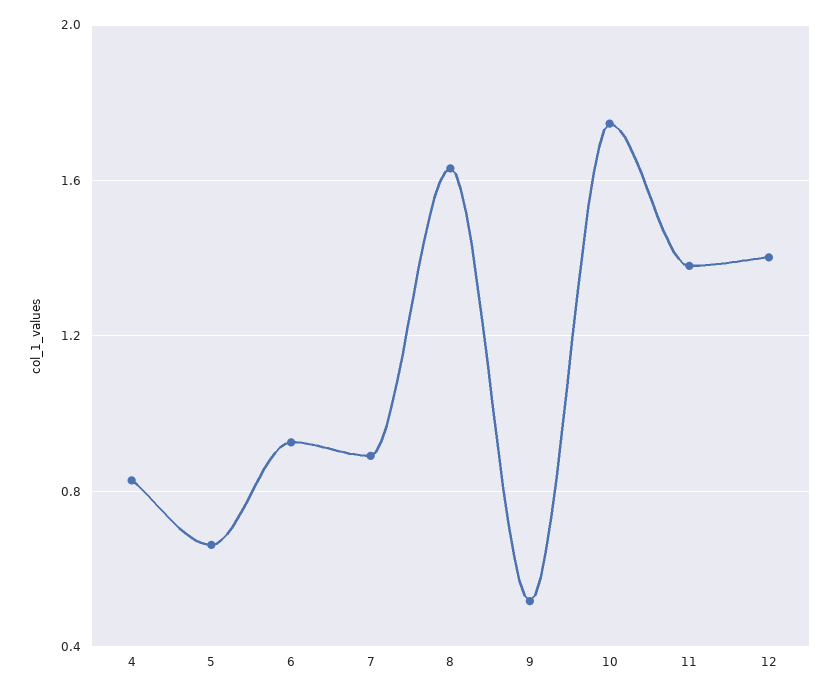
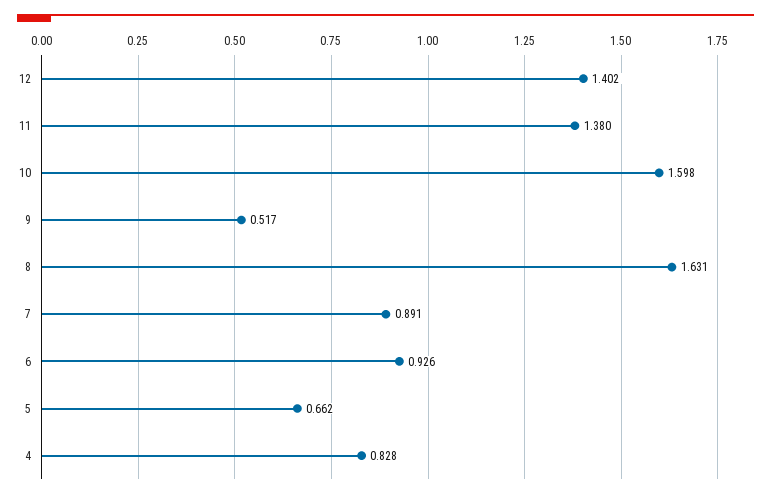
10: 1.75 -> 1.598

